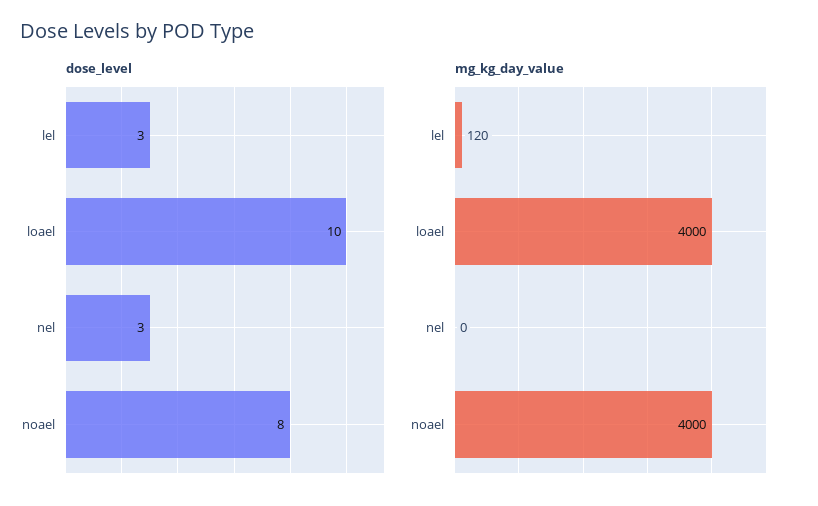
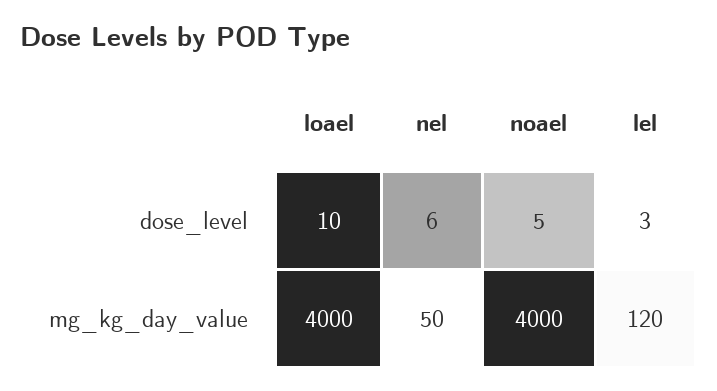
dose_level, nel: 3 -> 6
dose_level, noael: 8 -> 5
mg_kg_day_value, nel: 0 -> 50

